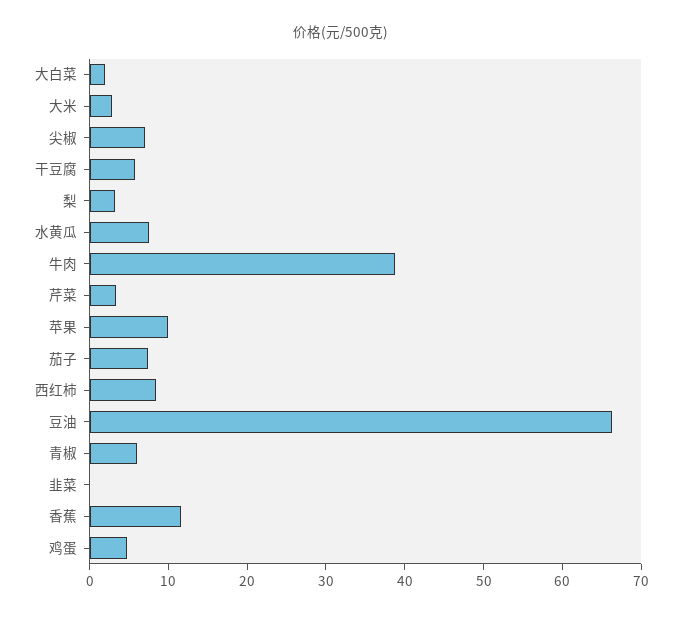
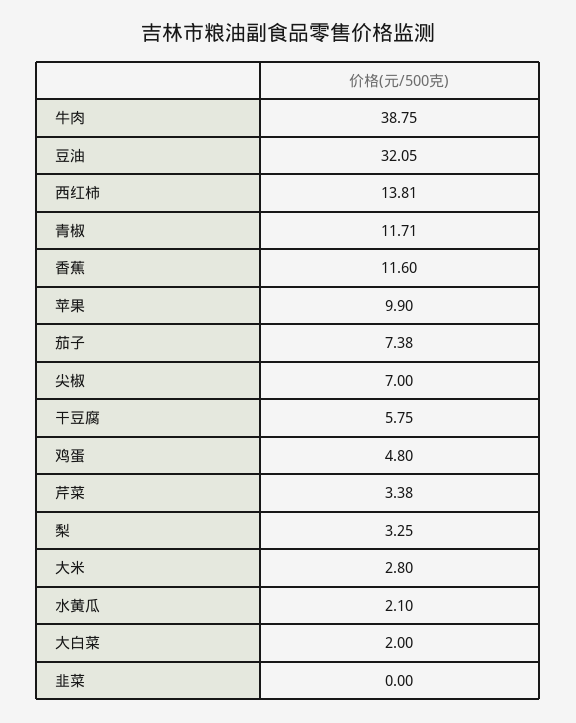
水黄瓜: 8 -> 2.1
西红柿: 8 -> 13.81
豆油: 66 -> 32.05
青椒: 6 -> 11.71

